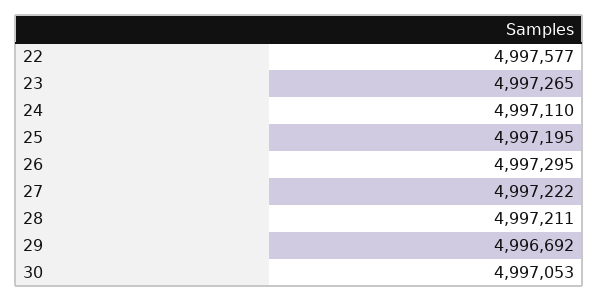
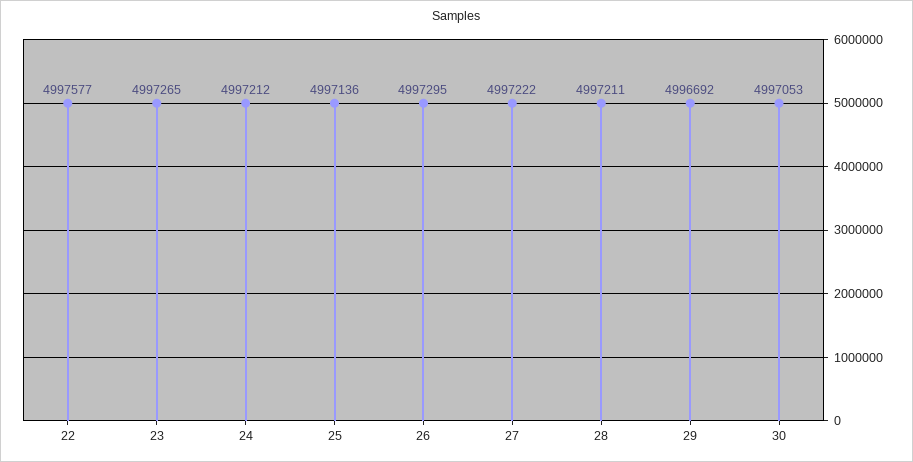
24: 4997110 -> 4997212
25: 4997195 -> 4997136

